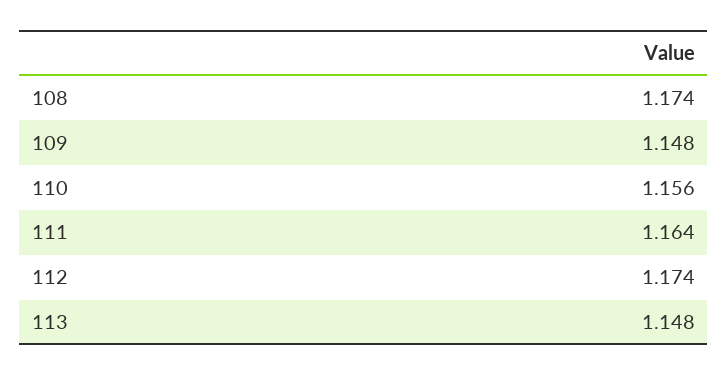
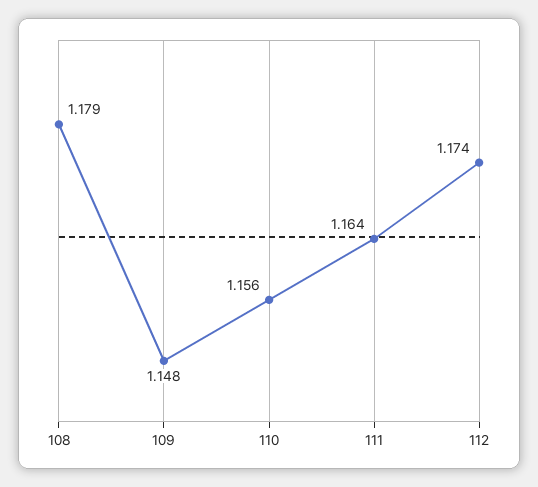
108: 1.174 -> 1.179
113: 1.148 -> none

